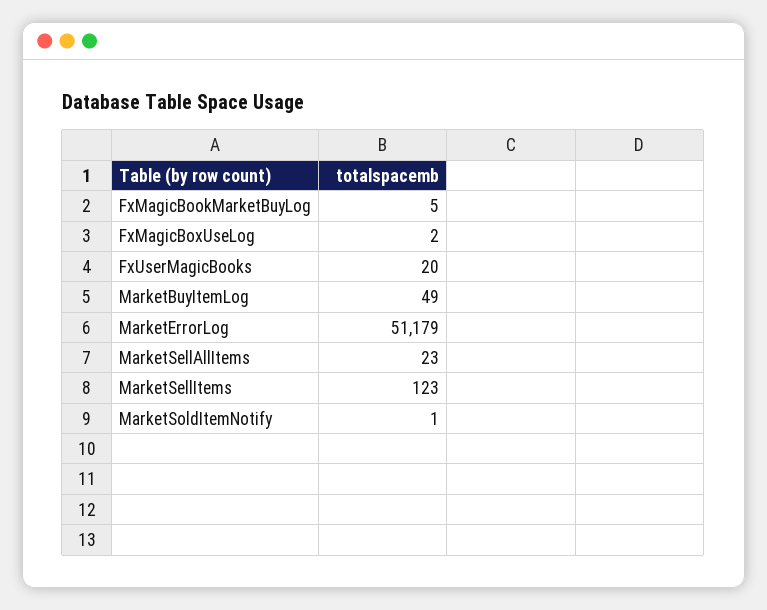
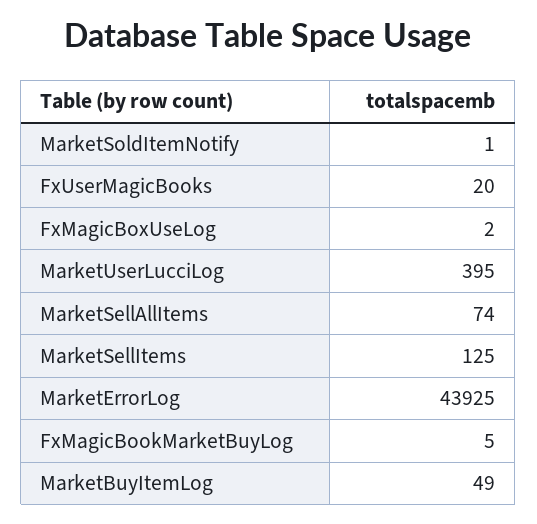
MarketErrorLog: 51179 -> 43925
MarketSellAllItems: 23 -> 74
MarketSellItems: 123 -> 125
MarketUserLucciLog: none -> 395

